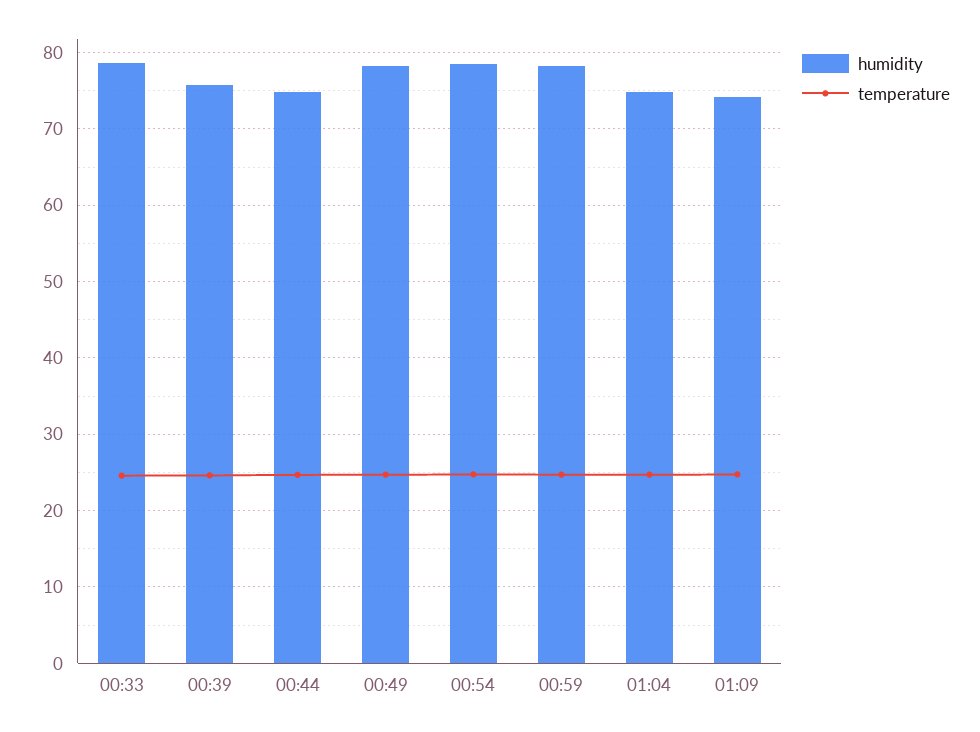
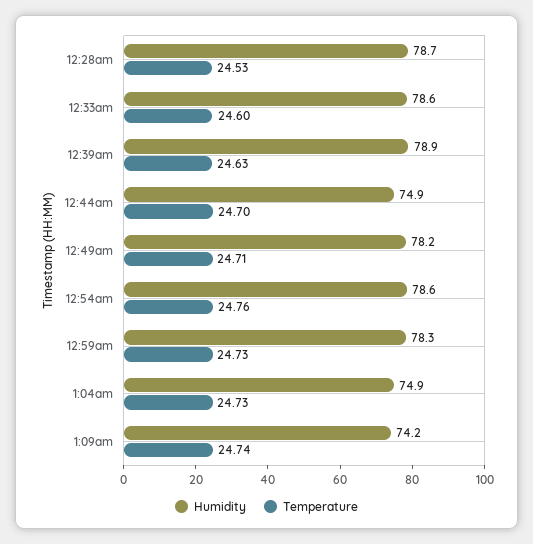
humidity, 00:39: 76 -> 78.9
humidity, 12:28am: none -> 78.7
temperature, 12:28am: none -> 24.53

